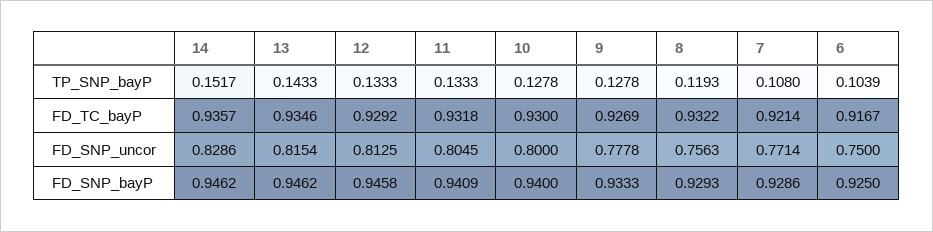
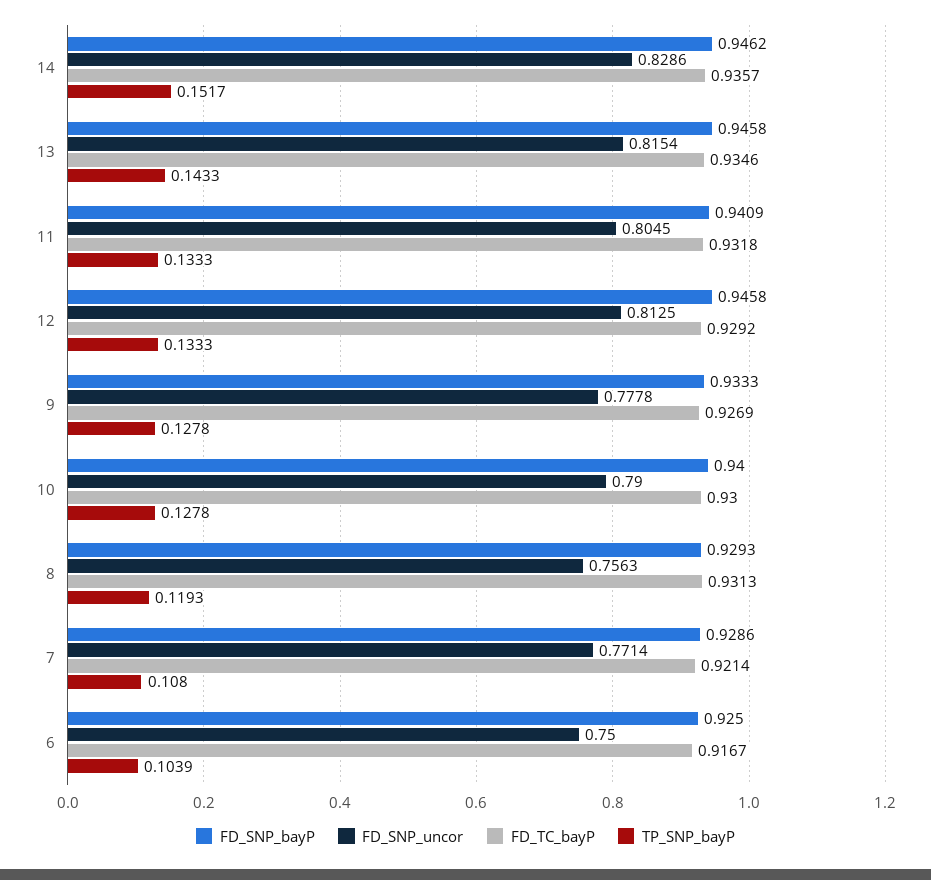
FD_TC_bayP, 8: 0.9322 -> 0.9313
FD_SNP_uncor, 10: 0.8 -> 0.79
FD_SNP_bayP, 13: 0.9462 -> 0.9458

